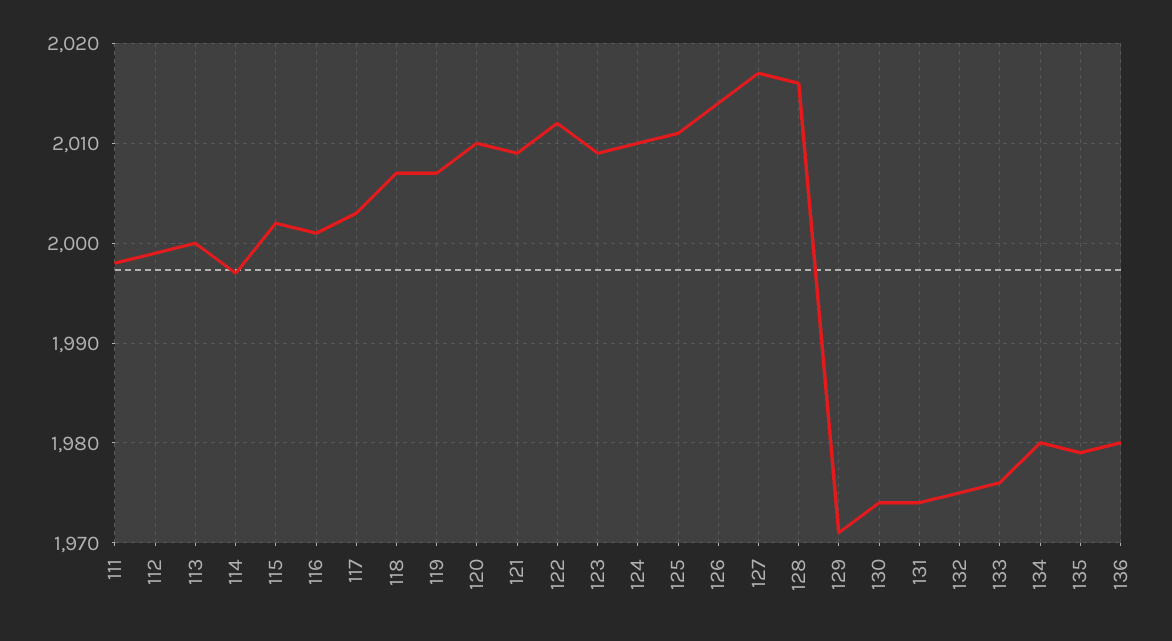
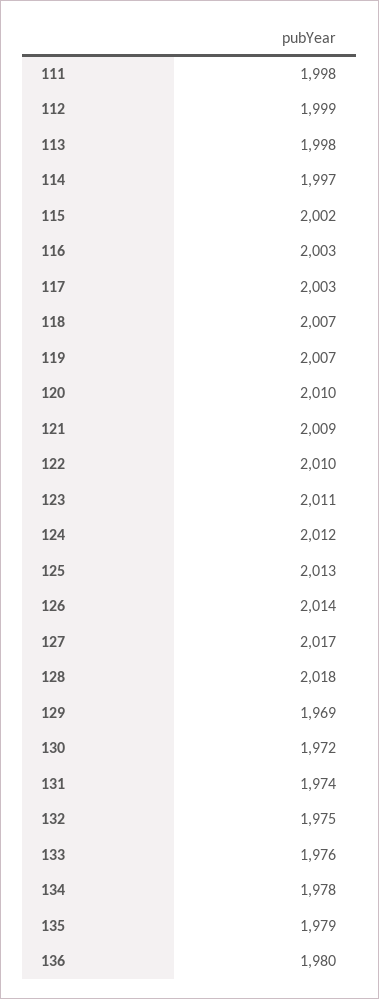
113: 2000 -> 1998
116: 2001 -> 2003
122: 2012 -> 2010
123: 2009 -> 2011
124: 2010 -> 2012
125: 2011 -> 2013
128: 2016 -> 2018
129: 1971 -> 1969
130: 1974 -> 1972
134: 1980 -> 1978

